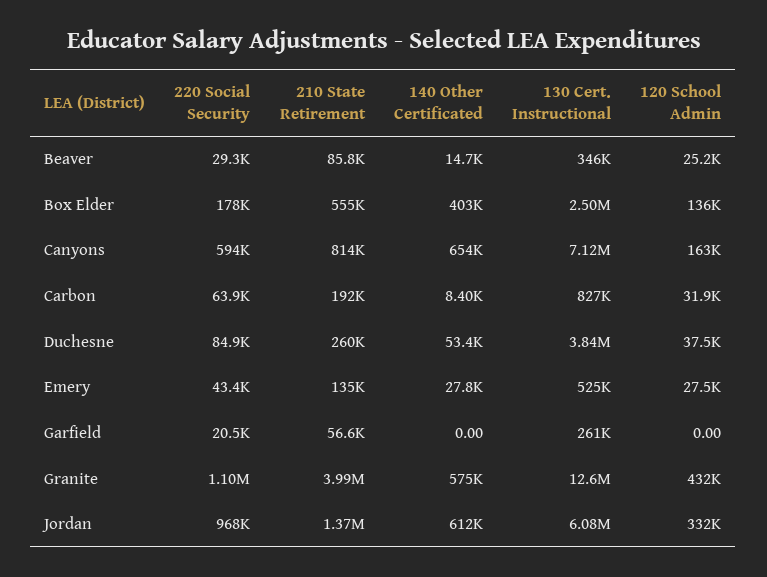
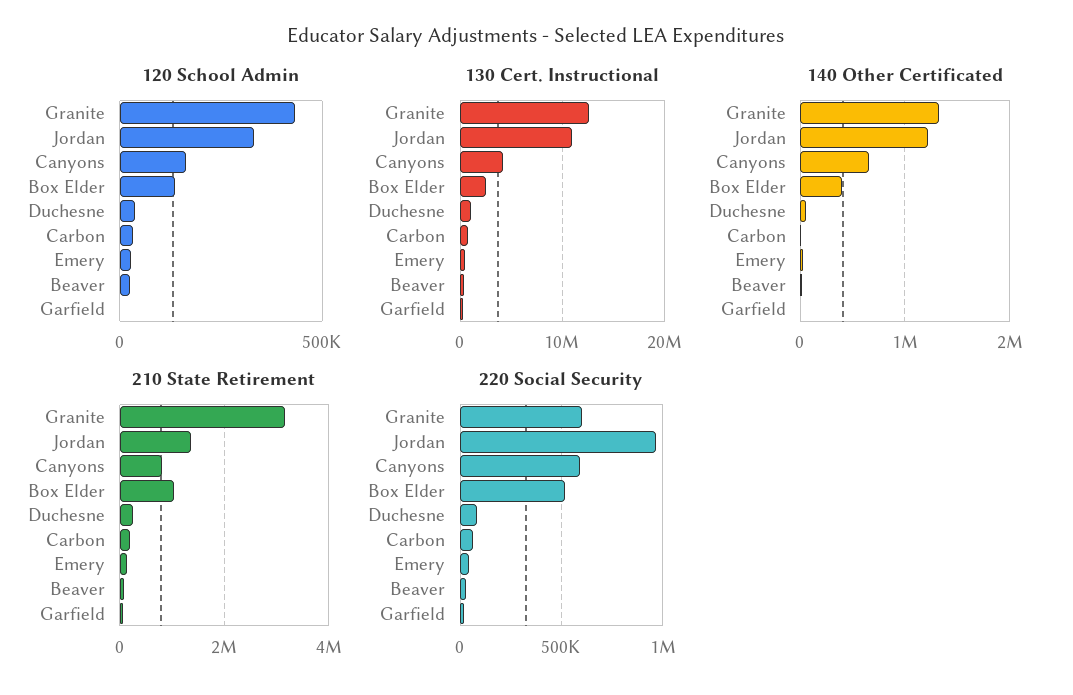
220 Social Security, Box Elder: 178000 -> 500000
210 State Retirement, Box Elder: 555000 -> 1000000
130 Cert. Instructional, Canyons: 7120000 -> 4000000
130 Cert. Instructional, Duchesne: 3840000 -> 1000000
220 Social Security, Granite: 1100000 -> 600000
210 State Retirement, Granite: 3990000 -> 3200000
140 Other Certificated, Granite: 575000 -> 1300000
140 Other Certificated, Jordan: 612000 -> 1200000
130 Cert. Instructional, Jordan: 6080000 -> 11000000

